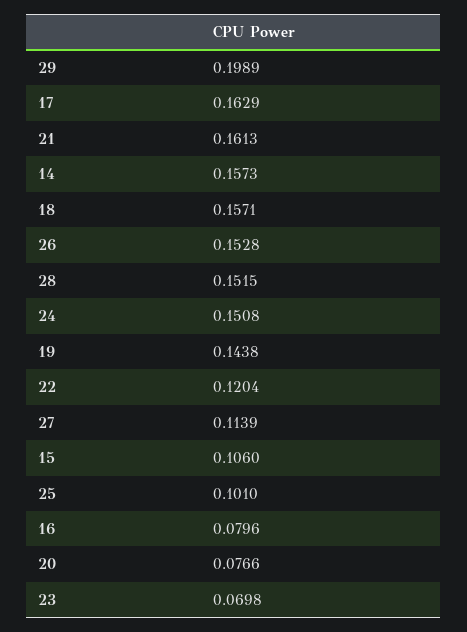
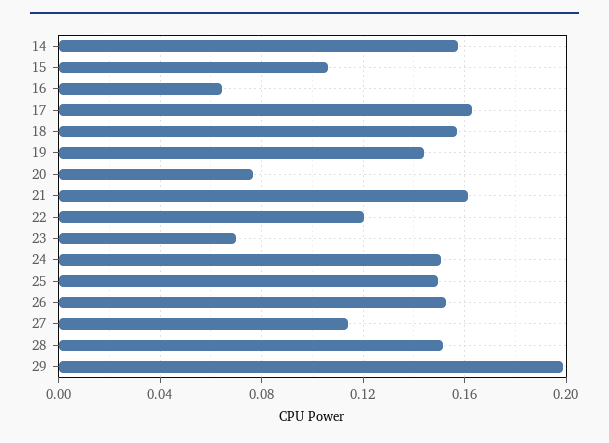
25: 0.101 -> 0.15
16: 0.0796 -> 0.065

